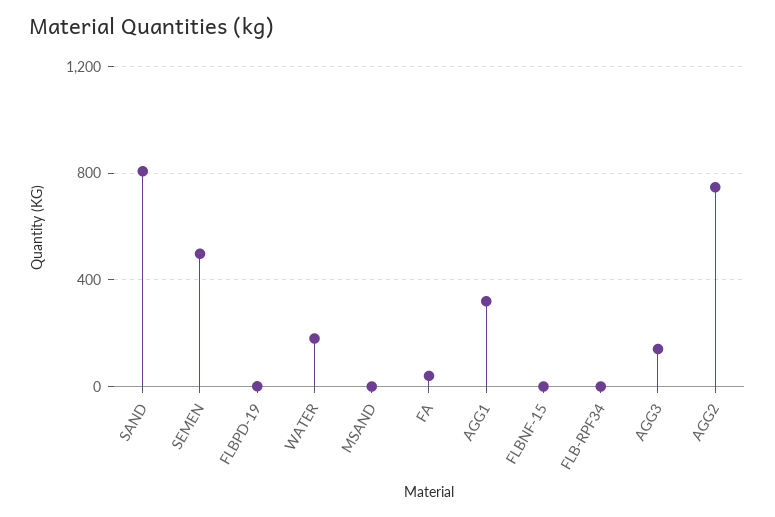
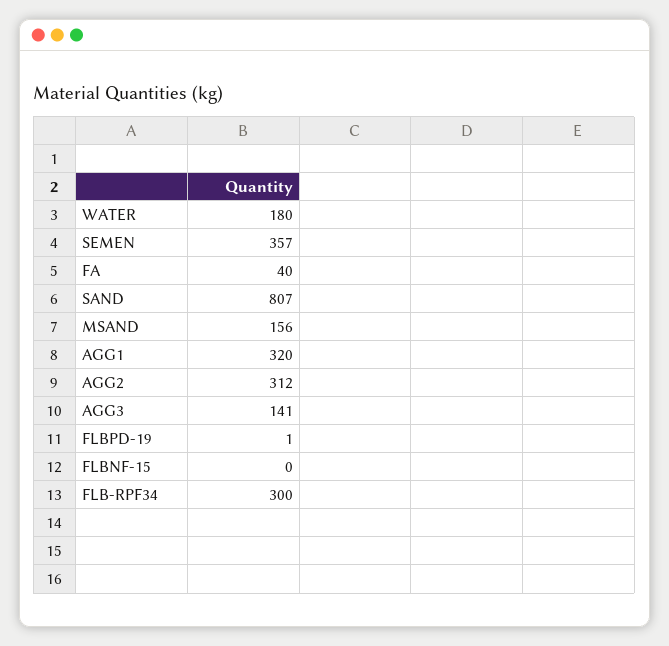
SEMEN: 500 -> 357
MSAND: 0 -> 156
FLB-RPF34: 0 -> 300
AGG2: 750 -> 312

